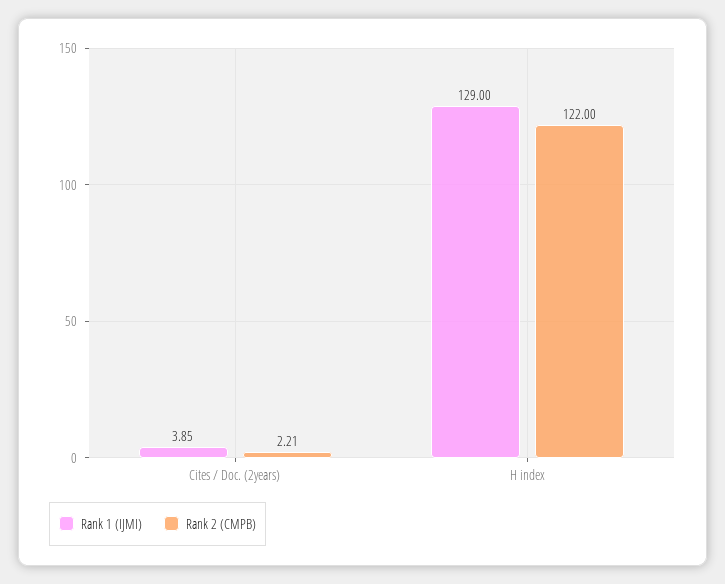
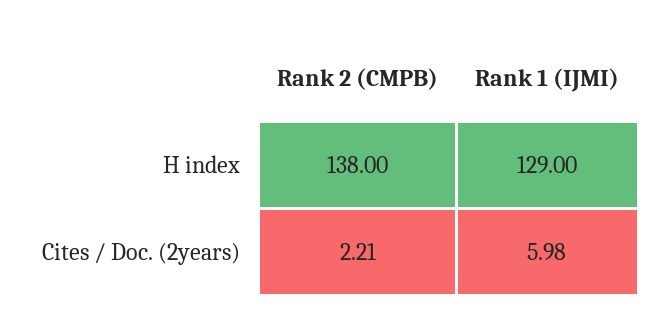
Rank 1 (IJMI), Cites / Doc. (2years): 3.85 -> 5.98
Rank 2 (CMPB), H index: 122 -> 138

